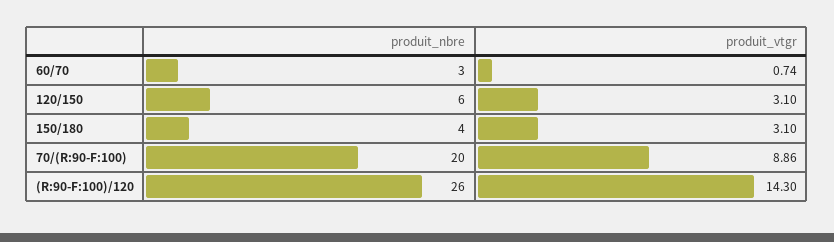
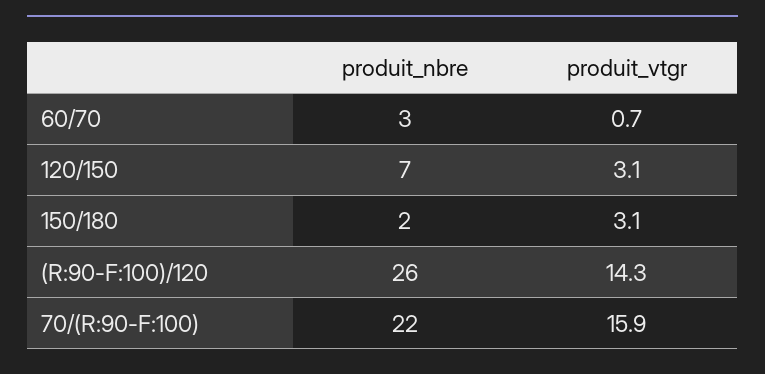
produit_nbre, 120/150: 6 -> 7
produit_nbre, 150/180: 4 -> 2
produit_nbre, 70/(R:90-F:100): 20 -> 22
produit_vtgr, 70/(R:90-F:100): 8.86 -> 15.9

